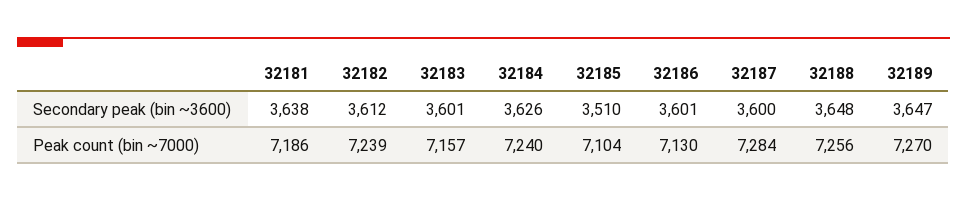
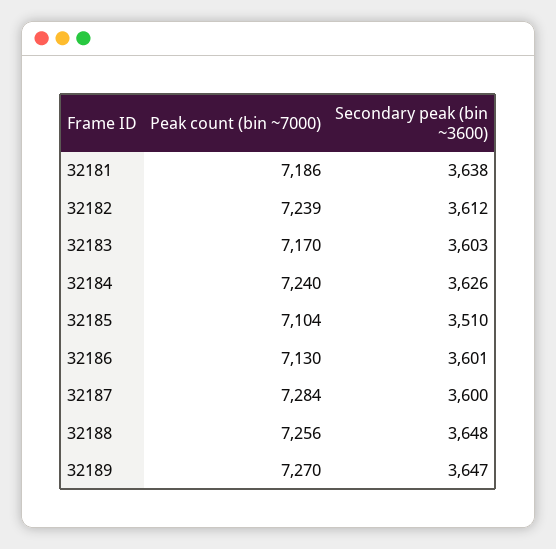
32183, Secondary peak (bin ~3600): 3601 -> 3603
32183, Peak count (bin ~7000): 7157 -> 7170

